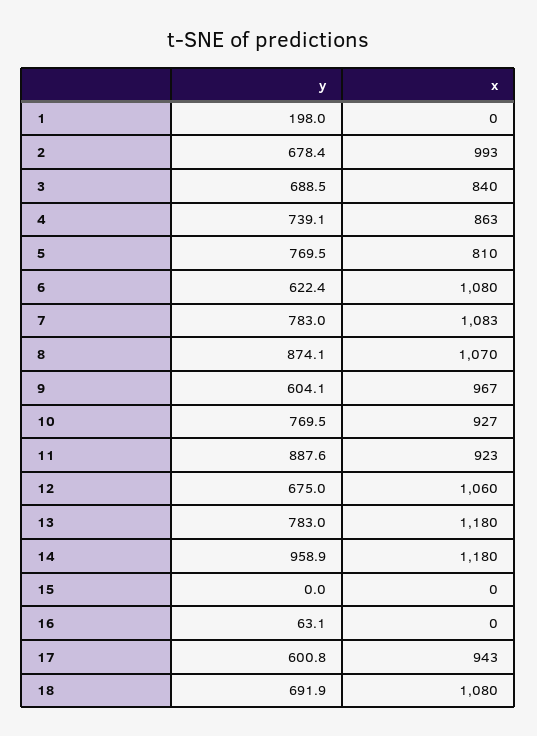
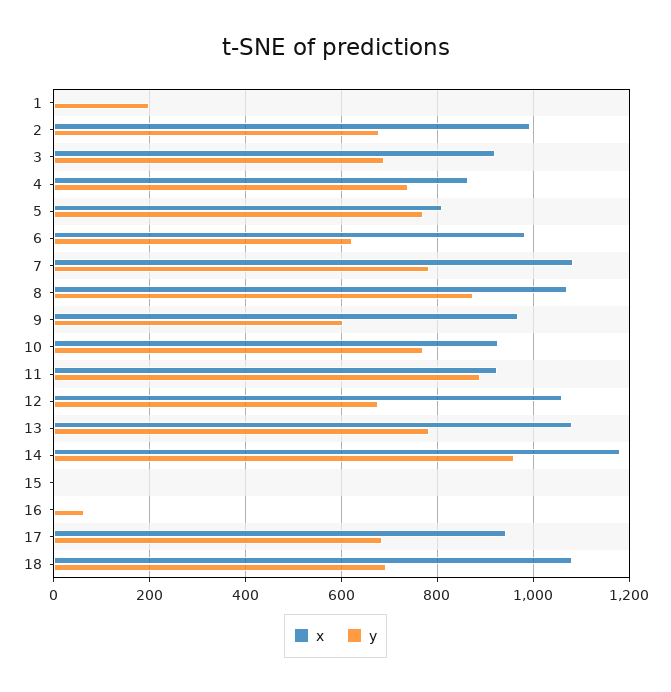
x, 3: 840 -> 920
x, 6: 1080 -> 980
x, 13: 1180 -> 1080
y, 17: 600.8 -> 680

